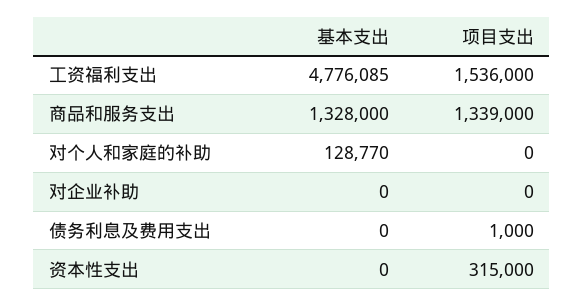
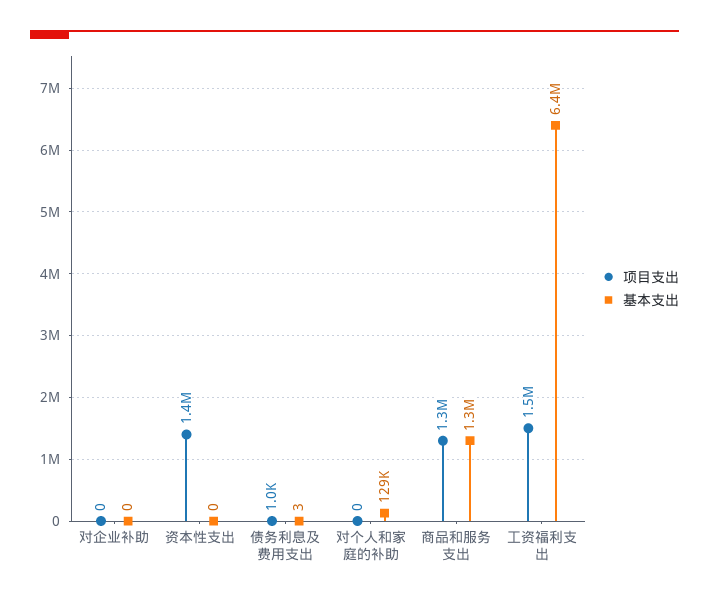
基本支出, 工资福利支出: 4776085 -> 6400000
基本支出, 债务利息及费用支出: 0 -> 3
项目支出, 资本性支出: 315000 -> 1400000

